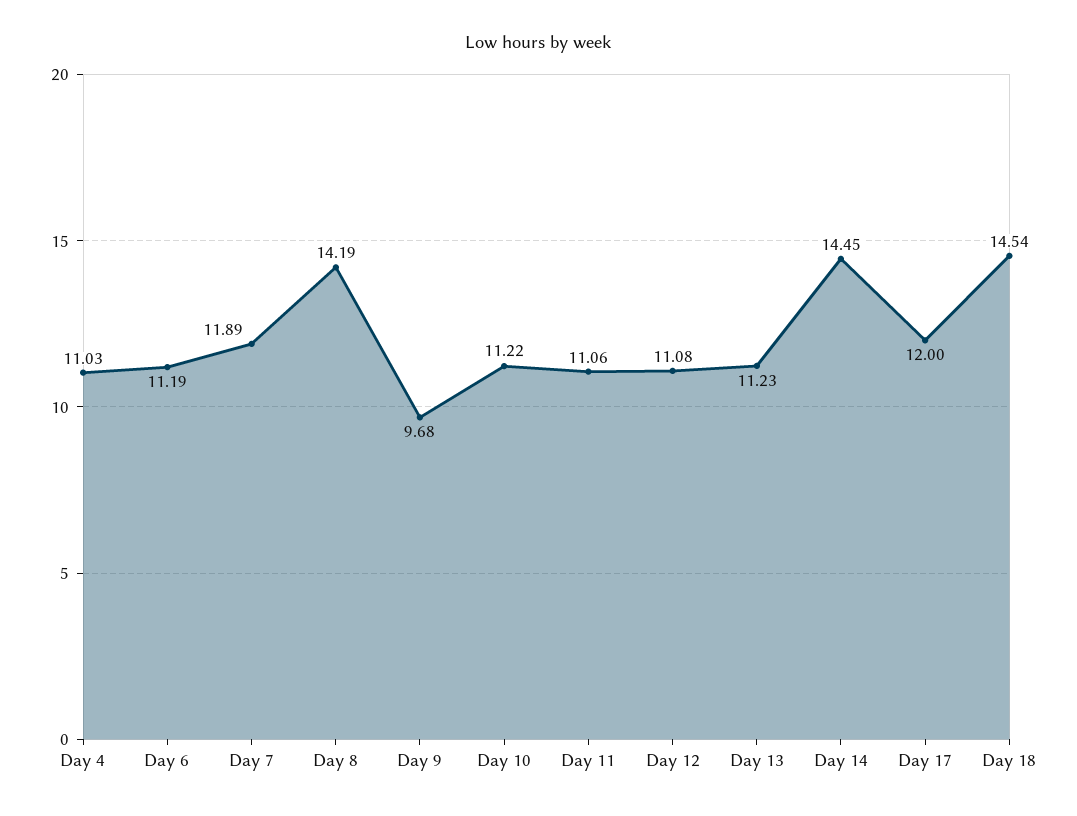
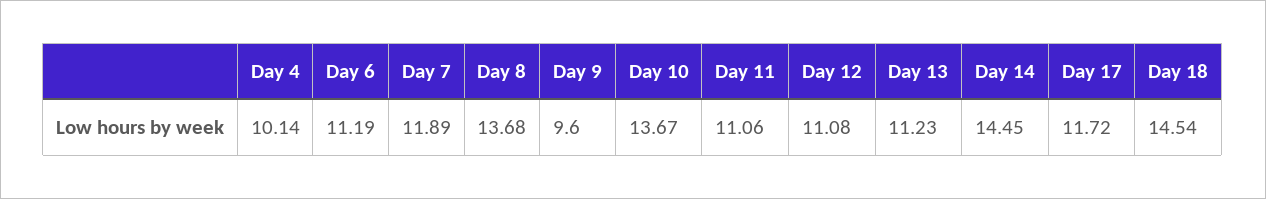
Day 4: 11.03 -> 10.14
Day 8: 14.19 -> 13.68
Day 9: 9.68 -> 9.6
Day 10: 11.22 -> 13.67
Day 17: 12 -> 11.72

